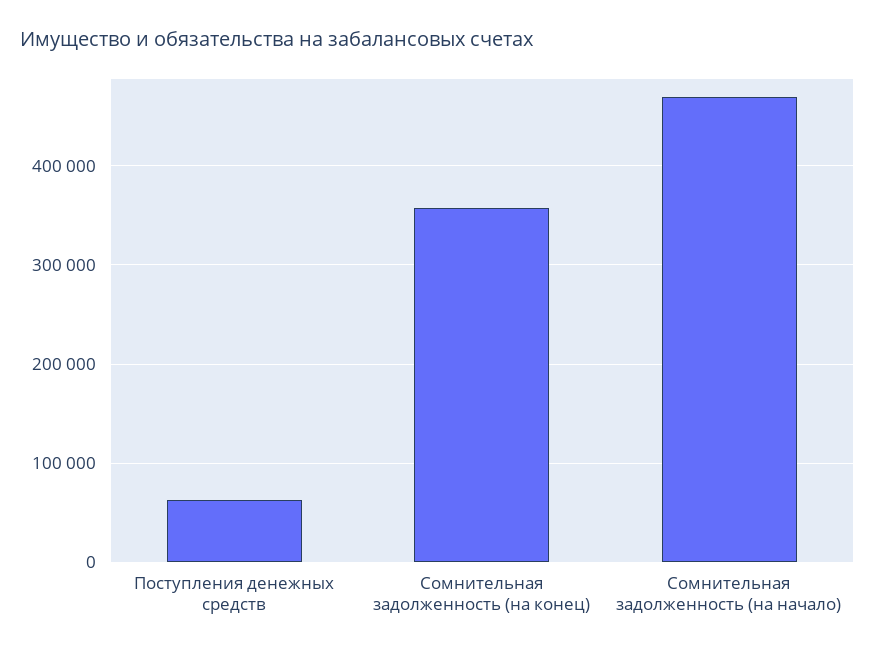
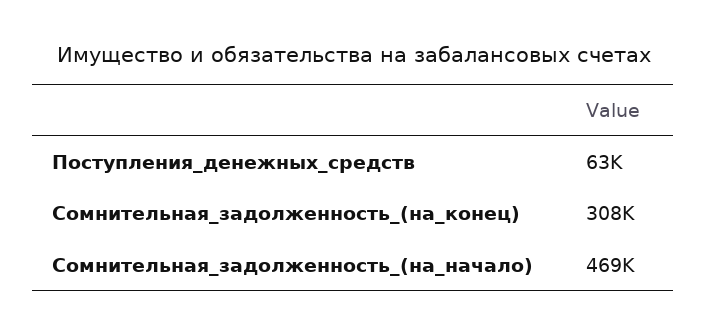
Сомнительная задолженность (на конец): 360000 -> 308000

